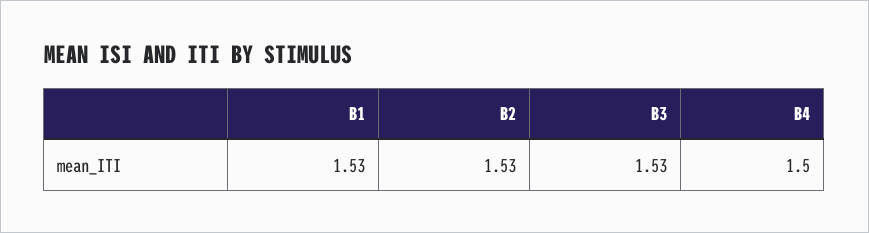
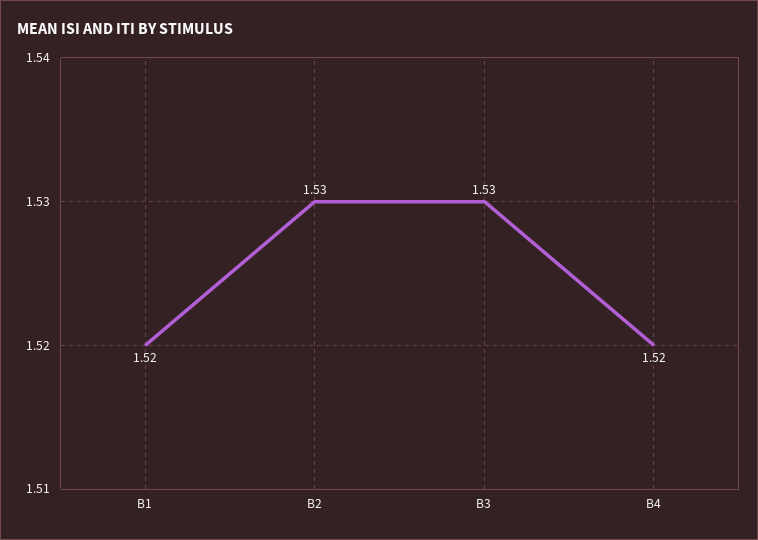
B1: 1.53 -> 1.52
B4: 1.5 -> 1.52

